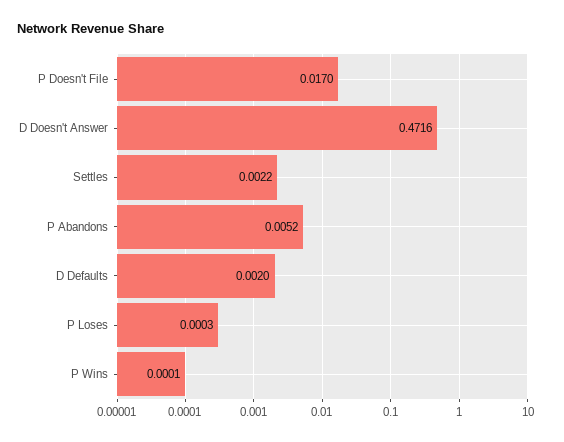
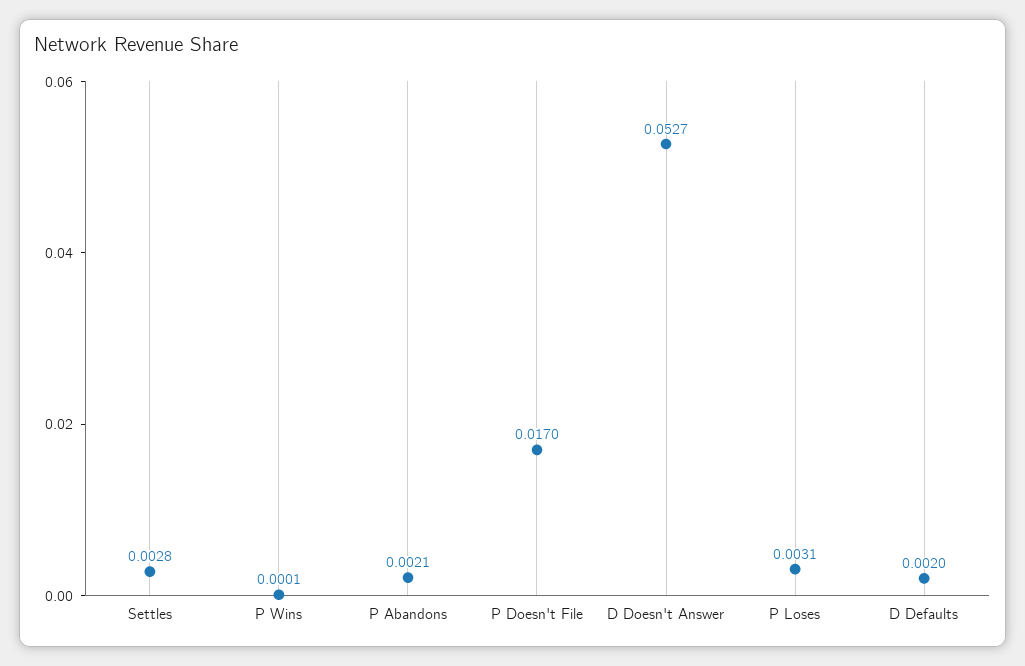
D Doesn't Answer: 0.4716 -> 0.0527
Settles: 0.0022 -> 0.0028
P Abandons: 0.0052 -> 0.0021
P Loses: 0.0003 -> 0.0031

